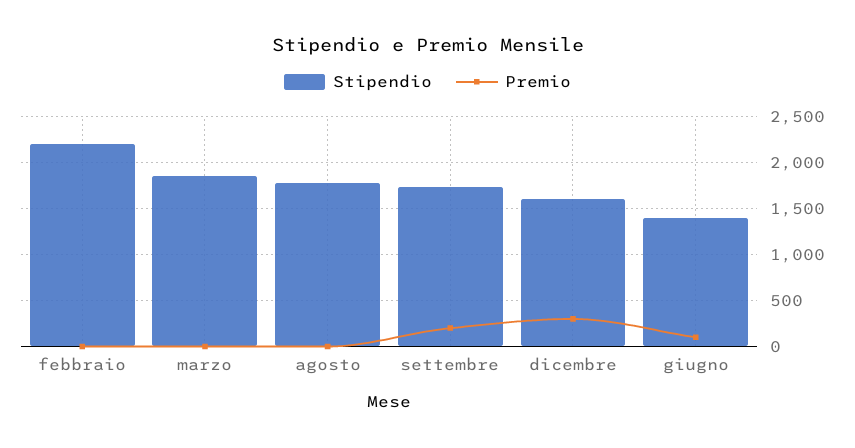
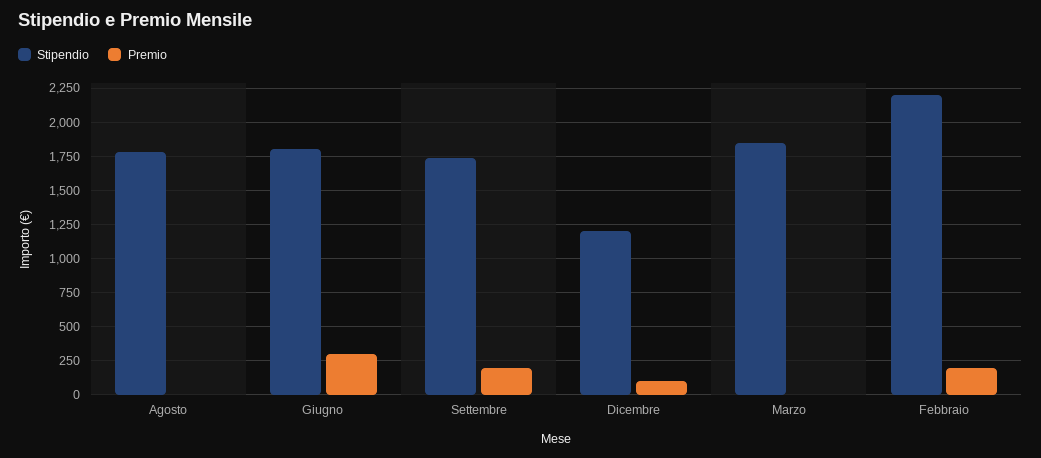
Premio, febbraio: 0 -> 200
Stipendio, dicembre: 1600 -> 1200
Premio, dicembre: 300 -> 100
Stipendio, giugno: 1400 -> 1800
Premio, giugno: 100 -> 300

